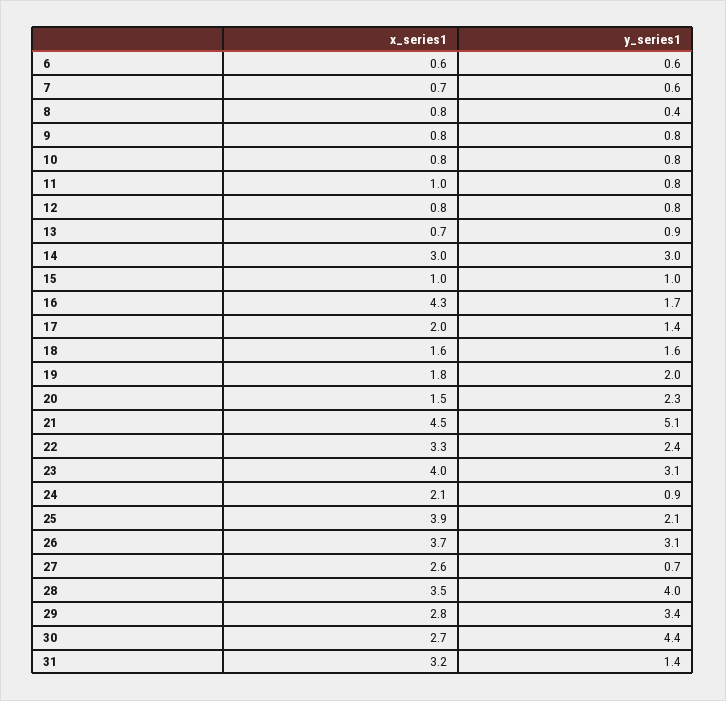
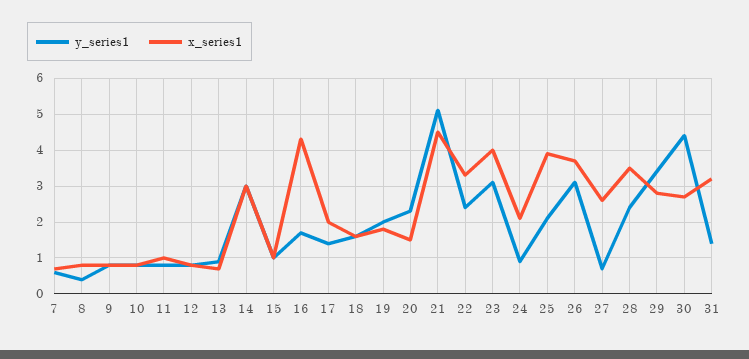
x_series1, 6: 0.6 -> none
y_series1, 6: 0.6 -> none
y_series1, 28: 4 -> 2.5

